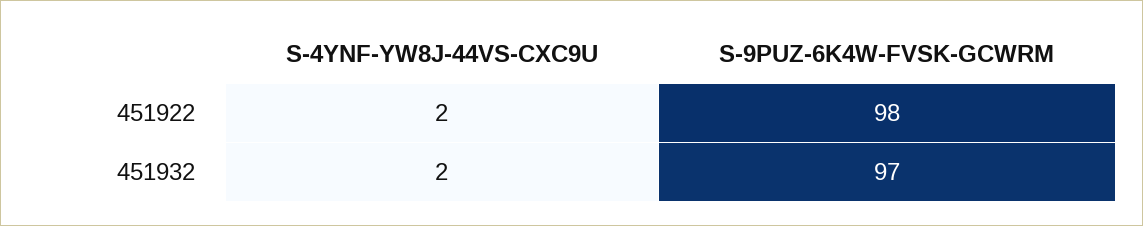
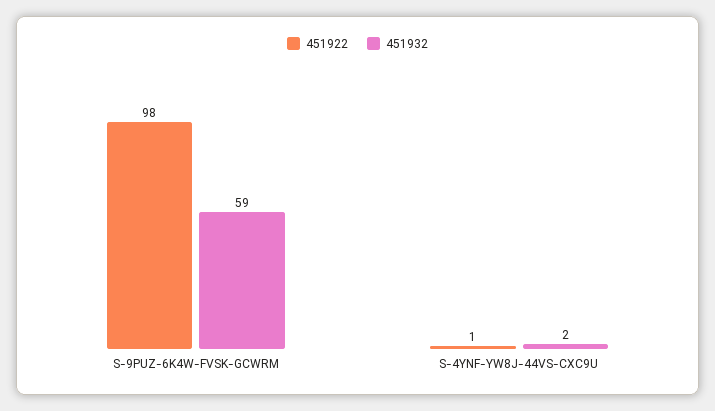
451922, S-4YNF-YW8J-44VS-CXC9U: 2 -> 1
451932, S-9PUZ-6K4W-FVSK-GCWRM: 97 -> 59

